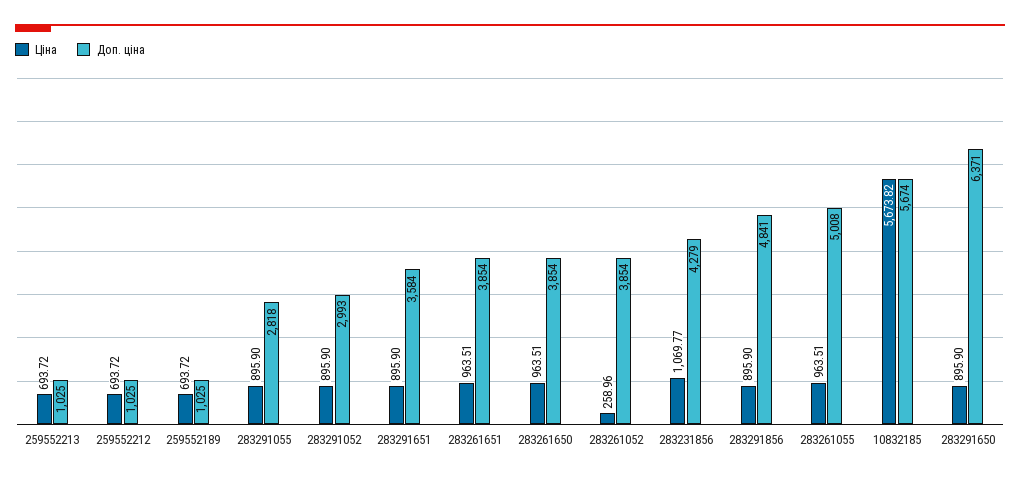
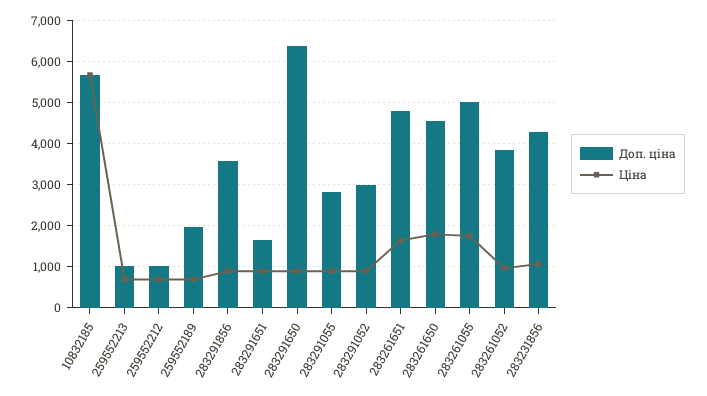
Доп. ціна, 259552189: 1025 -> 2000
Доп. ціна, 283291651: 3584 -> 1600
Ціна, 283261651: 963.51 -> 1600
Доп. ціна, 283261651: 3854 -> 4800
Ціна, 283261650: 963.51 -> 1800
Доп. ціна, 283261650: 3854 -> 4600
Ціна, 283261052: 258.96 -> 1000
Доп. ціна, 283291856: 4841 -> 3600
Ціна, 283261055: 963.51 -> 1800

